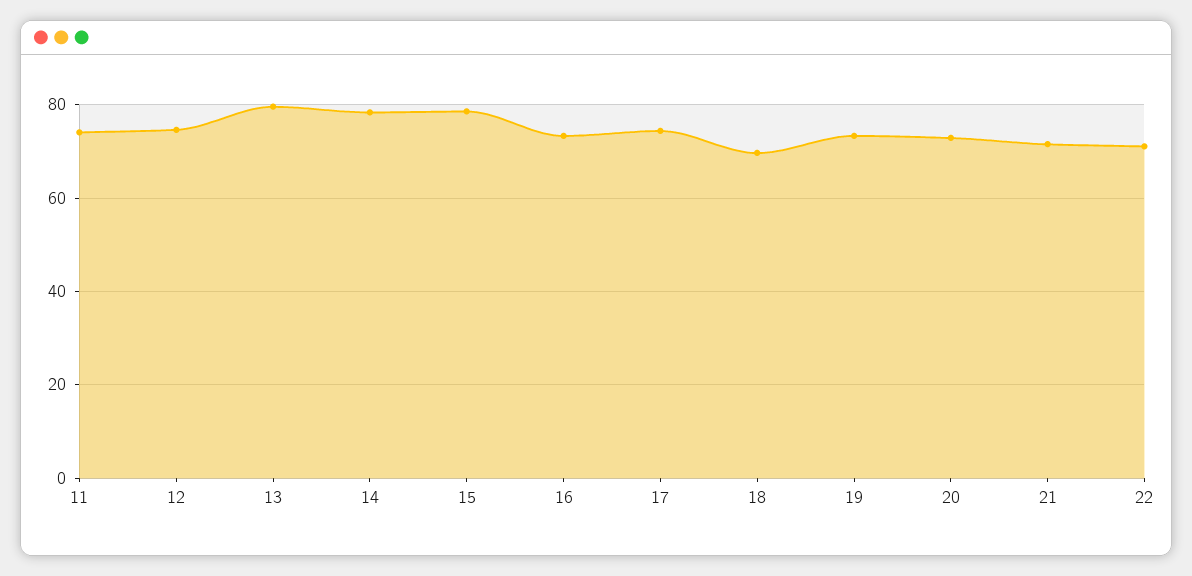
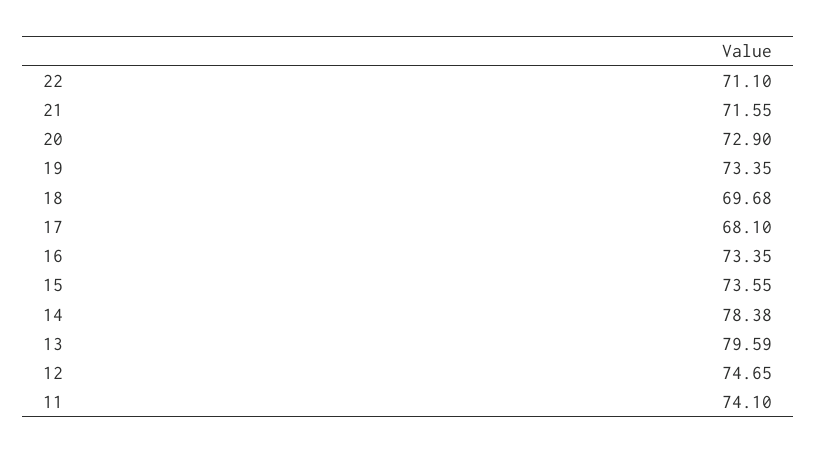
15: 78 -> 73.55
17: 74 -> 68.1

